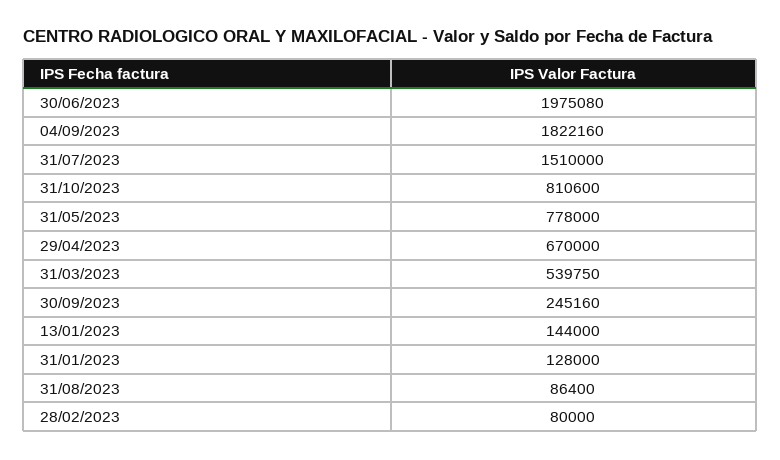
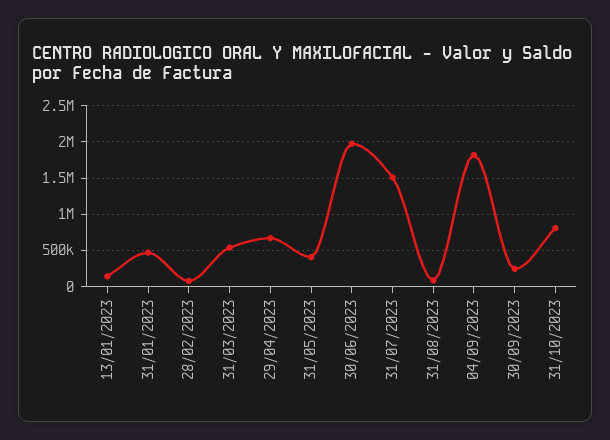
31/05/2023: 778000 -> 400000
31/01/2023: 128000 -> 500000

